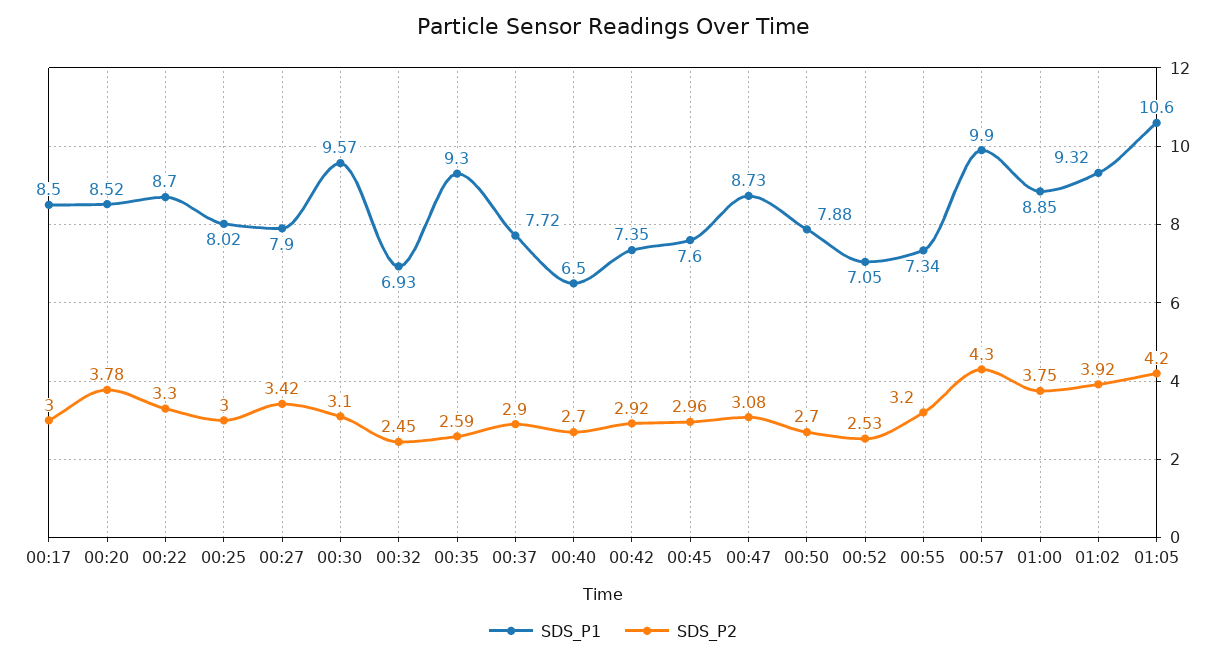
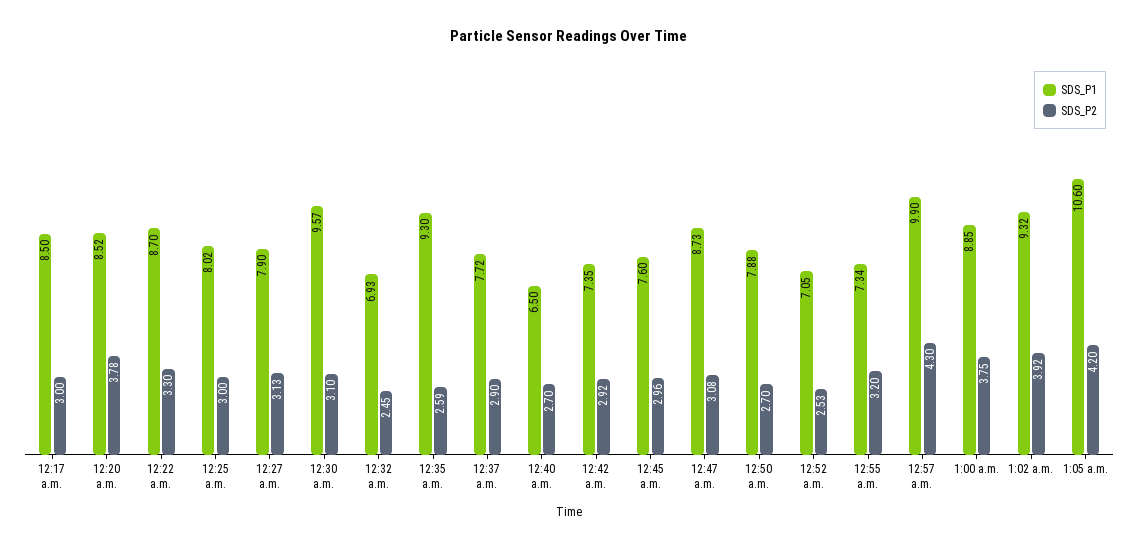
SDS_P2, 00:27: 3.42 -> 3.13

